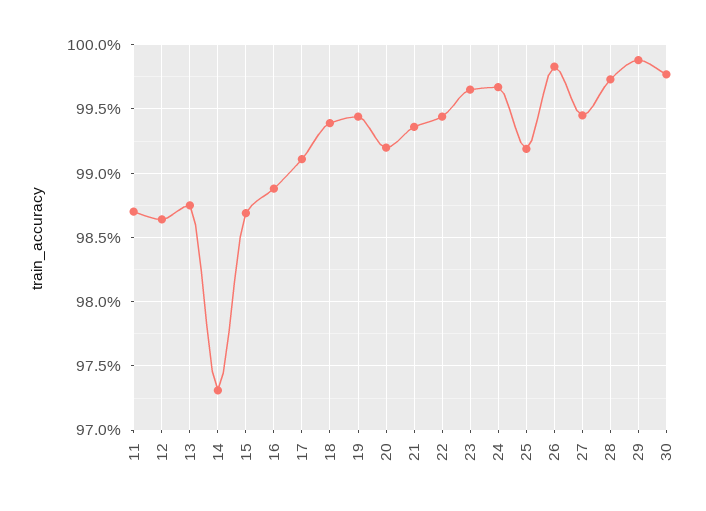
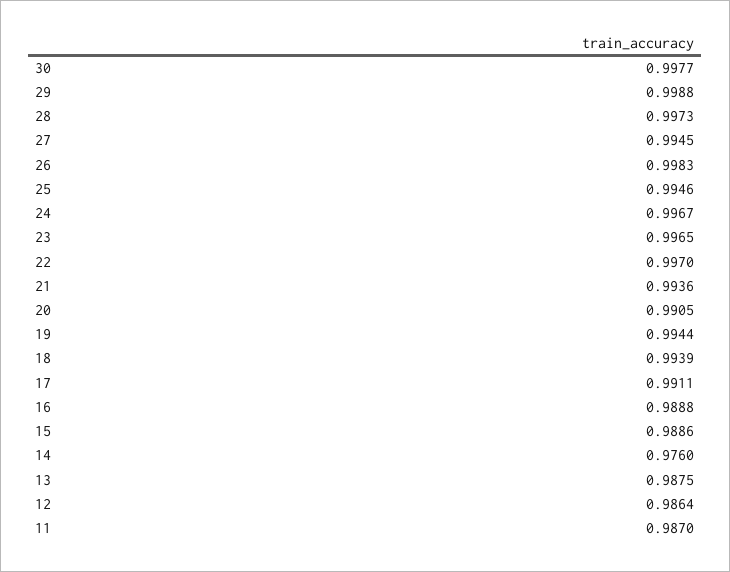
14: 0.973 -> 0.976
15: 0.987 -> 0.9886
20: 0.992 -> 0.9905
22: 0.9945 -> 0.997
25: 0.992 -> 0.9946

